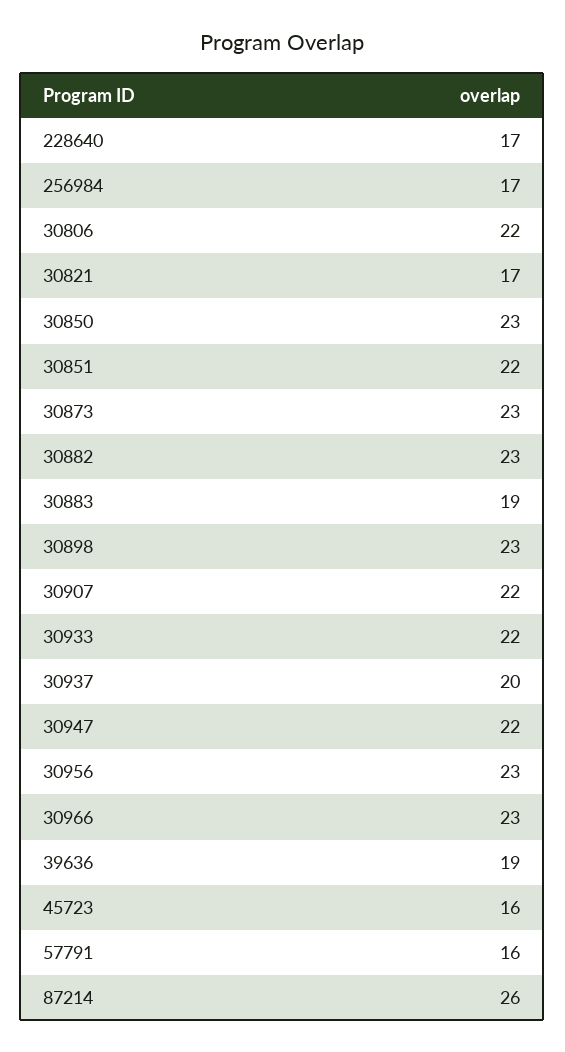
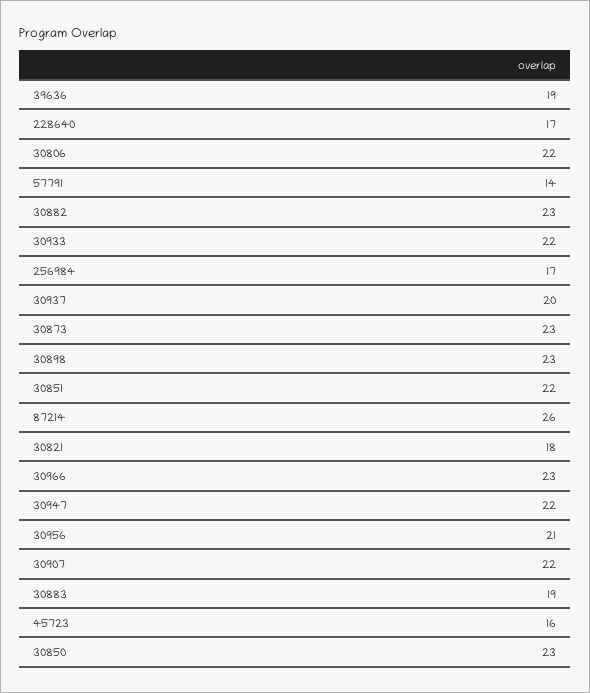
30821: 17 -> 18
30956: 23 -> 21
57791: 16 -> 14

